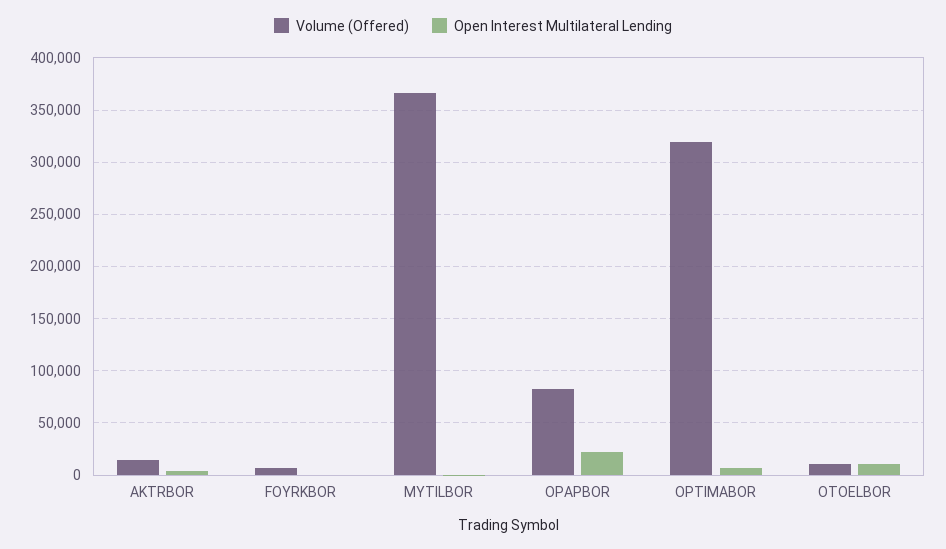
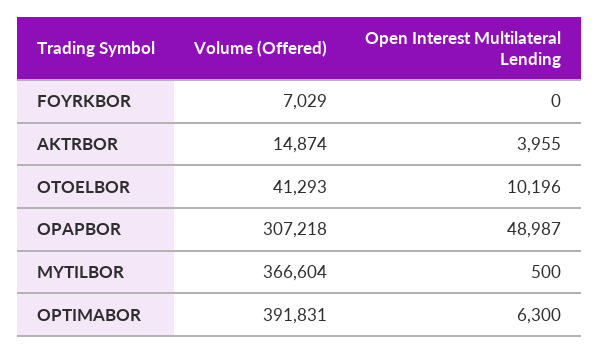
Volume (Offered), OPAPBOR: 80000 -> 307218
Open Interest Multilateral Lending, OPAPBOR: 20000 -> 48987
Volume (Offered), OPTIMABOR: 320000 -> 391831
Volume (Offered), OTOELBOR: 10000 -> 41293

